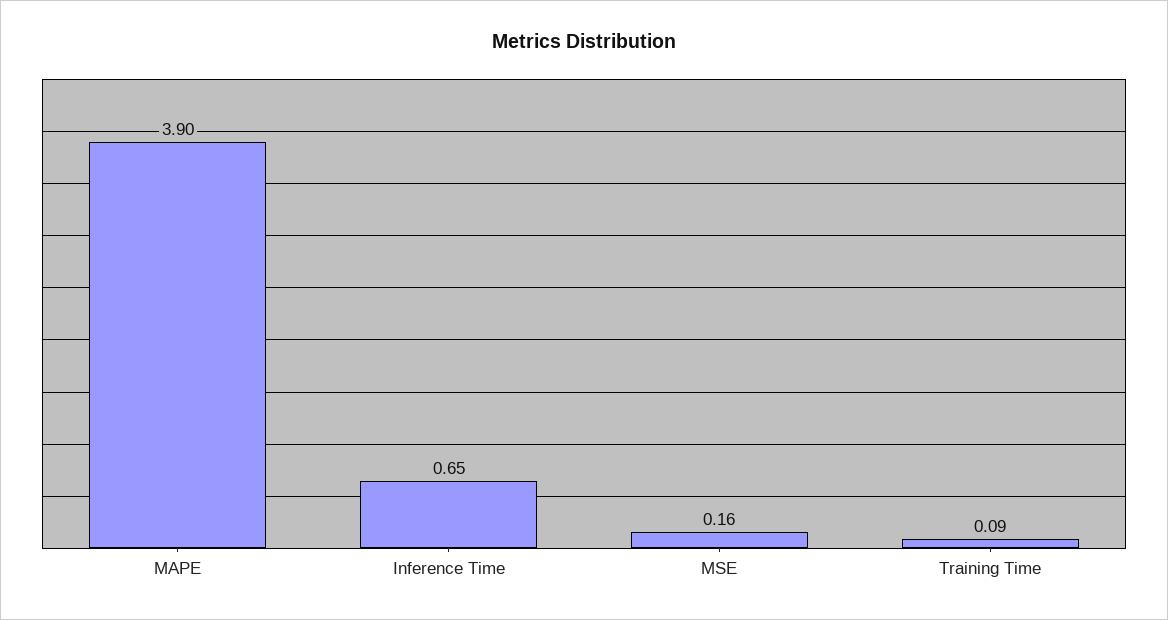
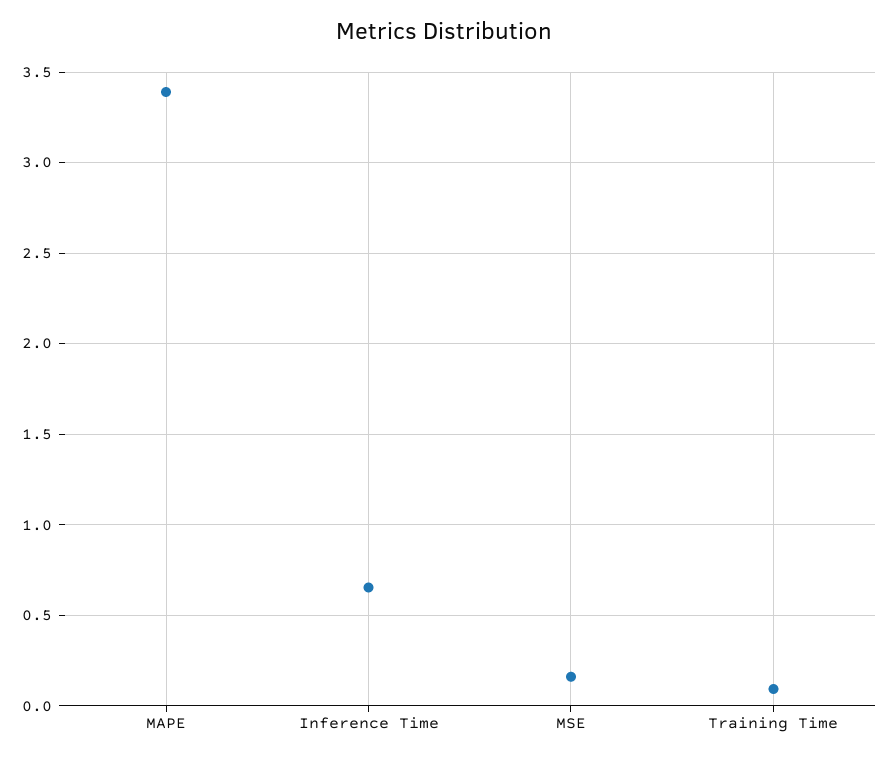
MAPE: 3.9 -> 3.4

